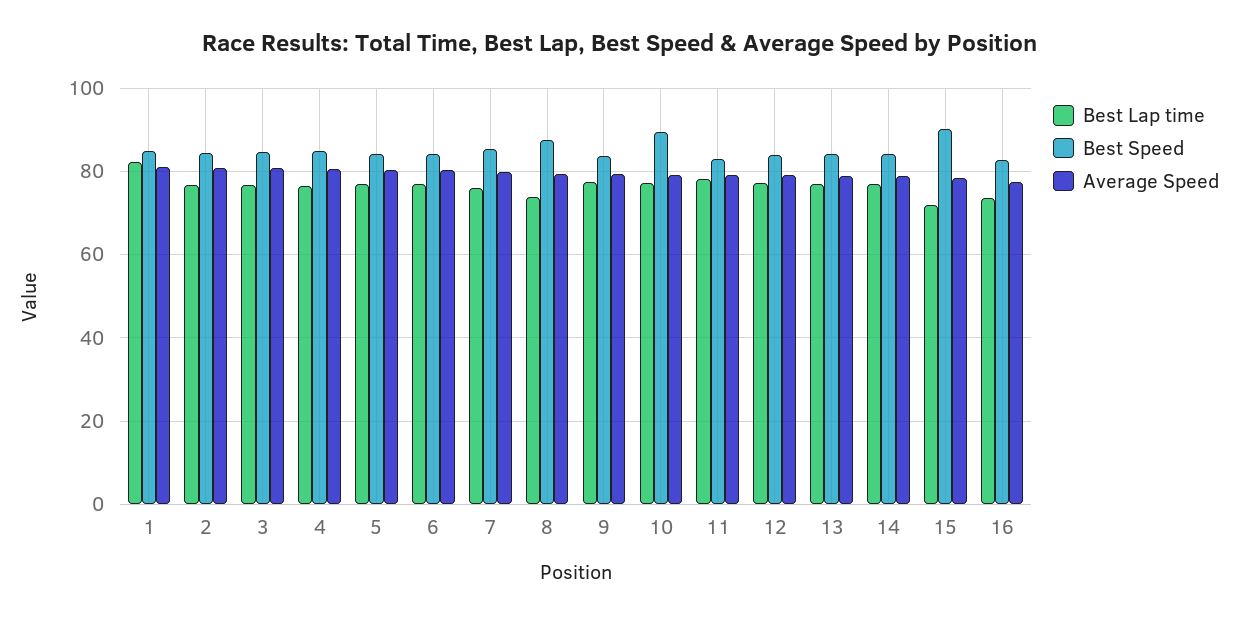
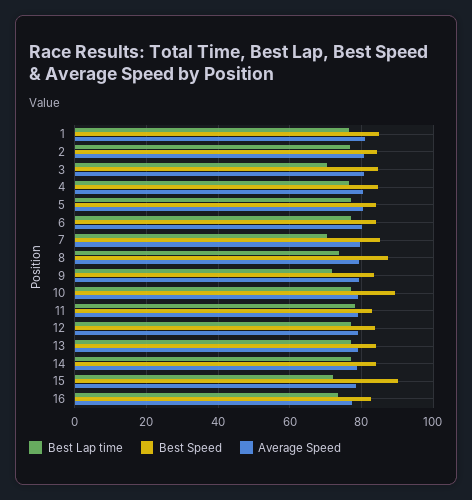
Best Lap time, 1: 82 -> 76
Best Lap time, 3: 76 -> 70
Best Lap time, 7: 76 -> 70
Best Lap time, 9: 78 -> 72

